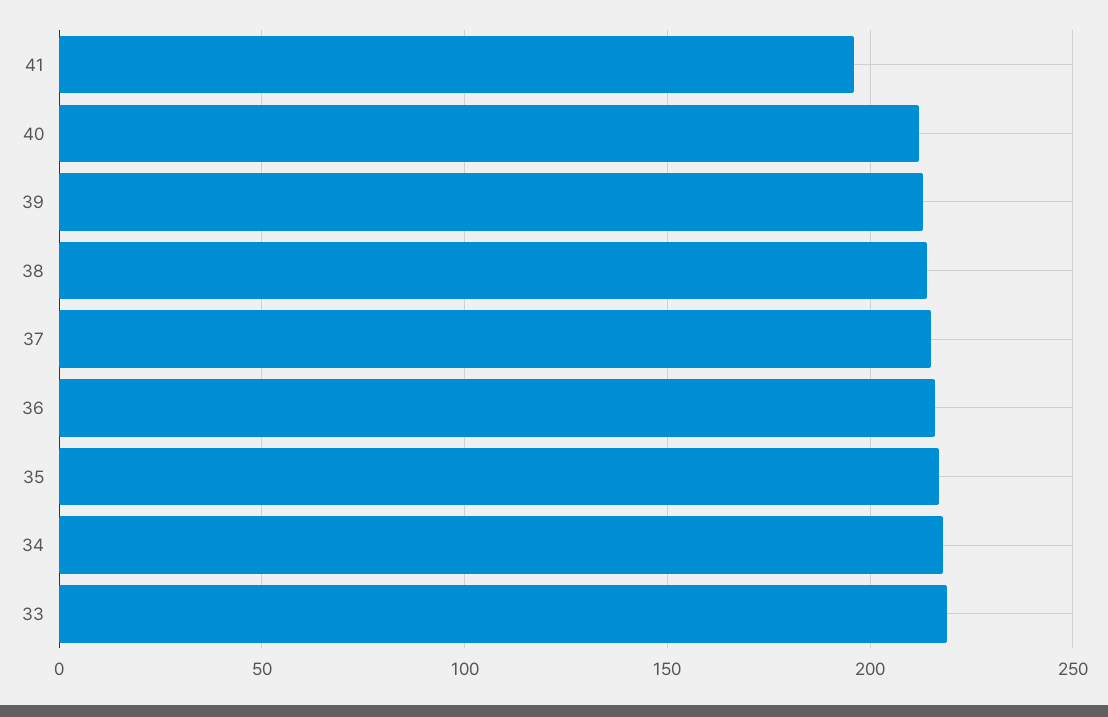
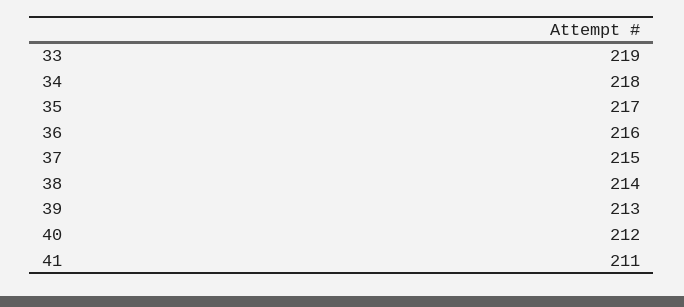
41: 195 -> 211

